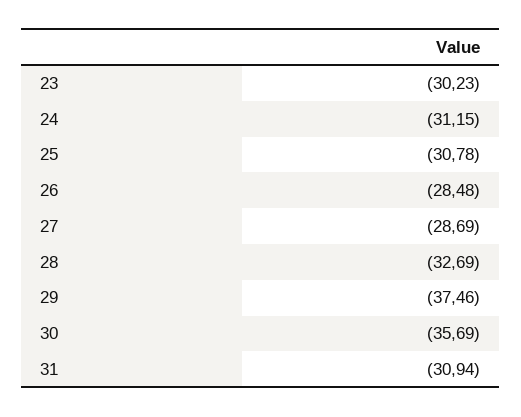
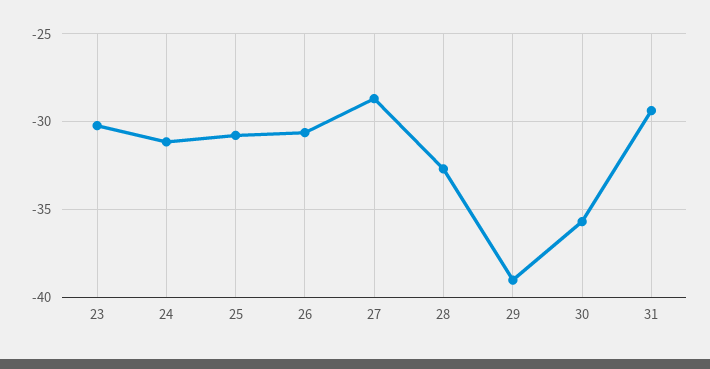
26: -28.48 -> -30.5
29: -37.46 -> -39
31: -30.94 -> -29.5

